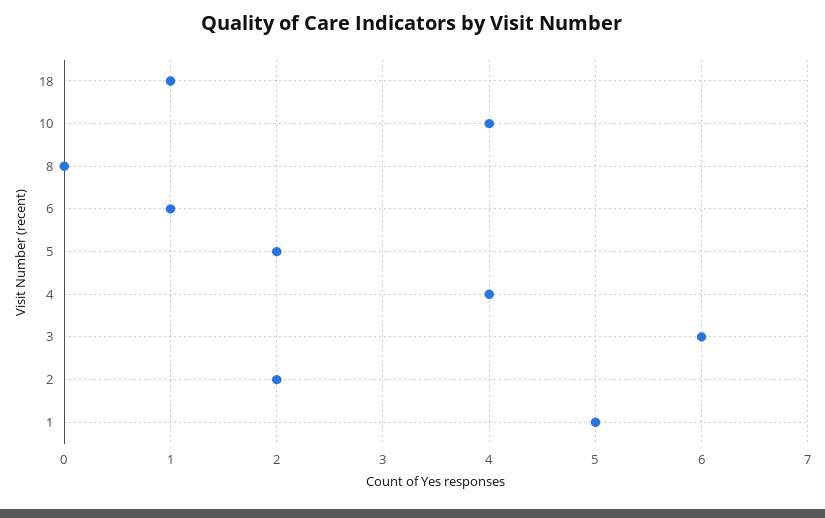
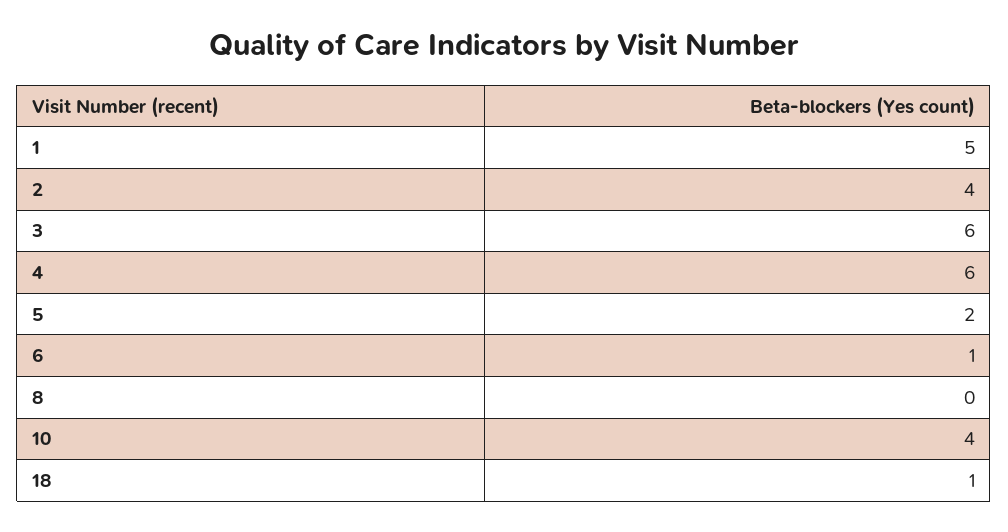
4: 4 -> 6
2: 2 -> 4

